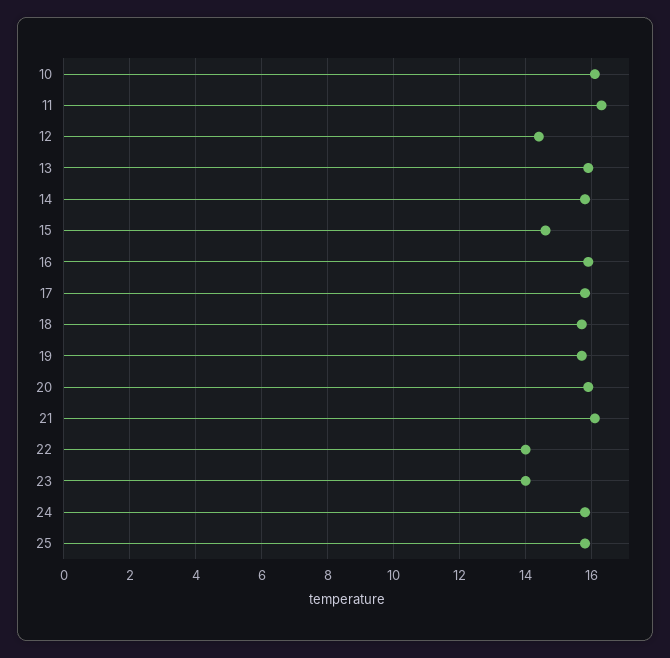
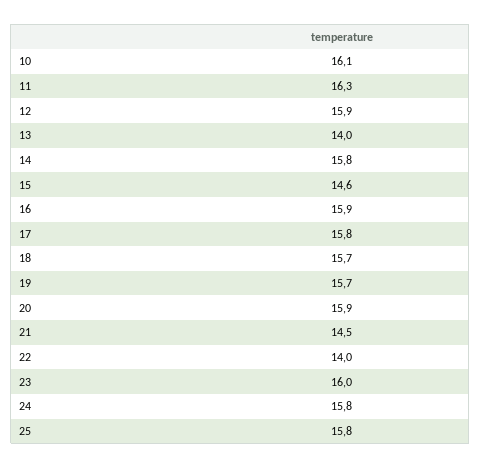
12: 14.5 -> 15.9
13: 16 -> 14
21: 16 -> 14.5
23: 14 -> 16

